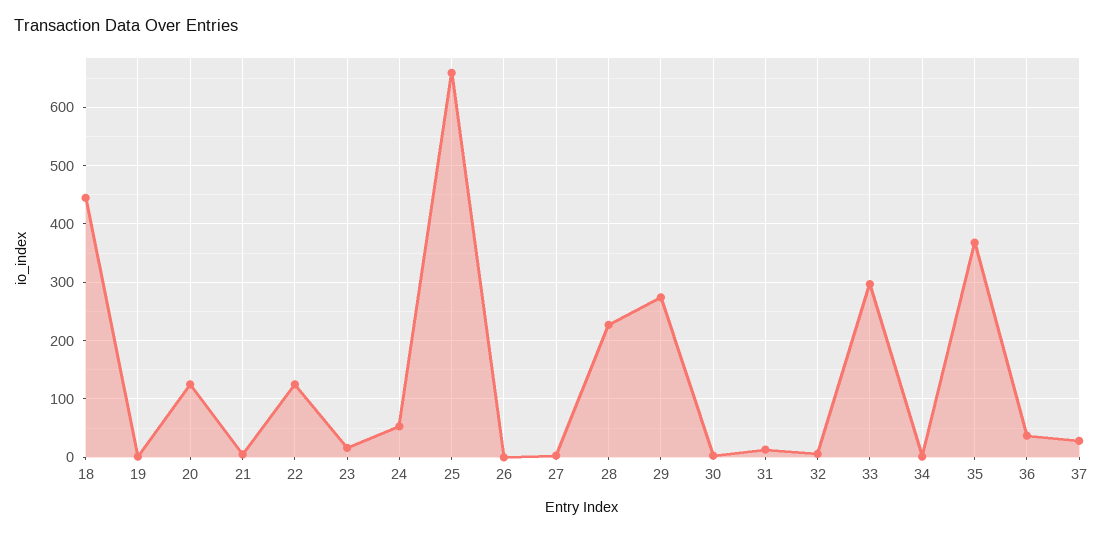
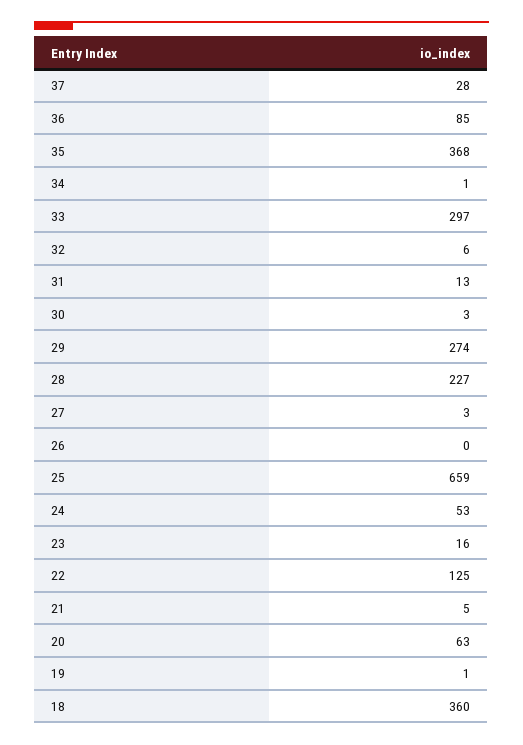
18: 440 -> 360
20: 120 -> 63
36: 40 -> 85

